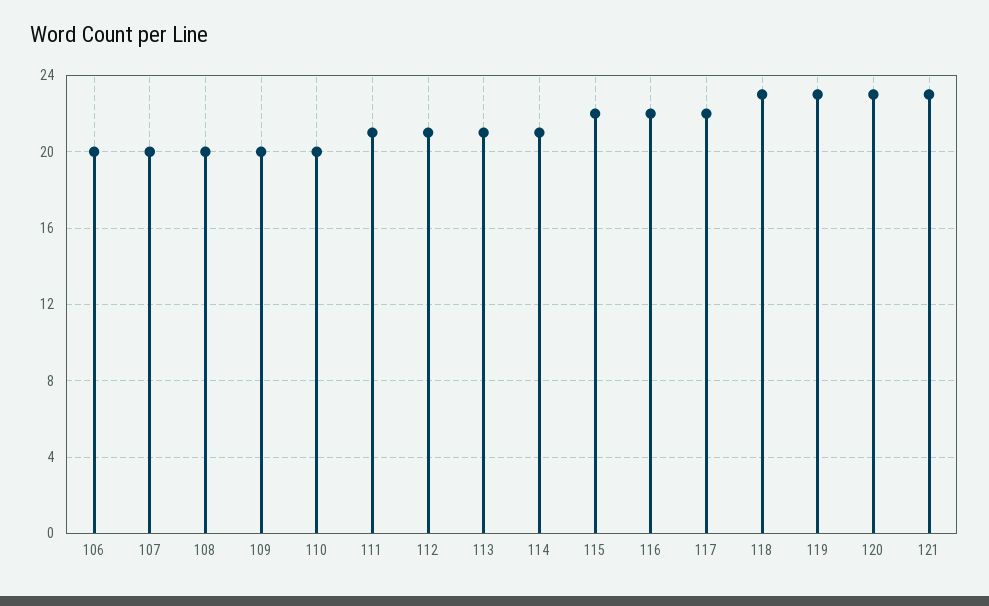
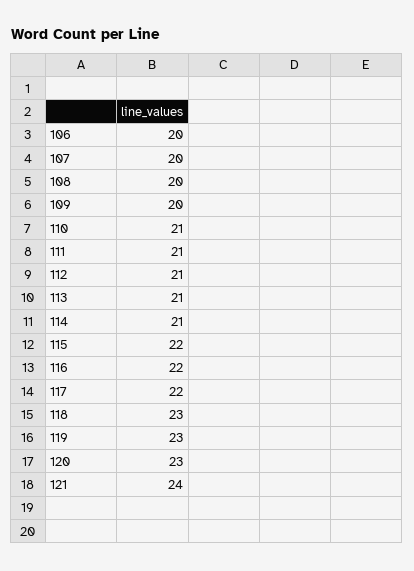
110: 20 -> 21
121: 23 -> 24

